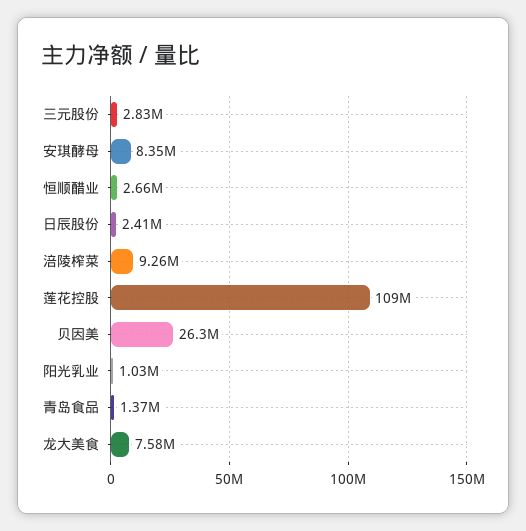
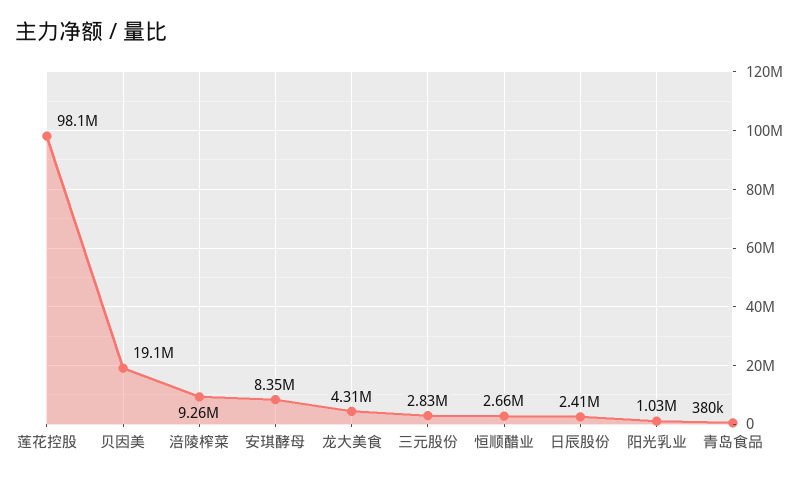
莲花控股: 109000000 -> 98100000
贝因美: 26300000 -> 19100000
青岛食品: 1370000 -> 380000
龙大美食: 7580000 -> 4310000

